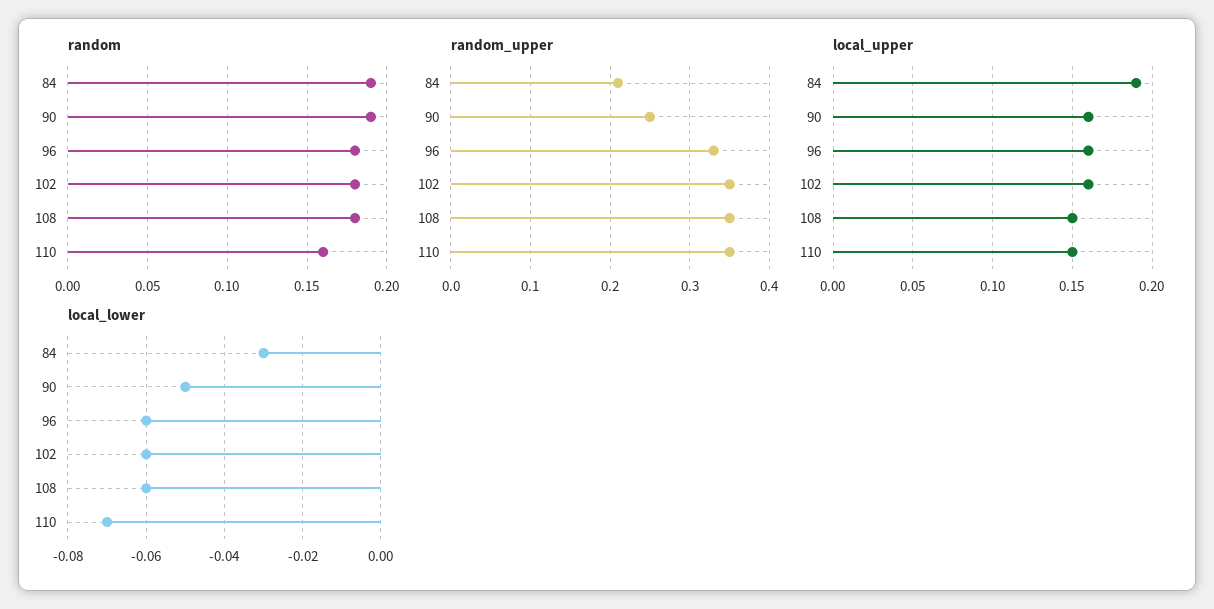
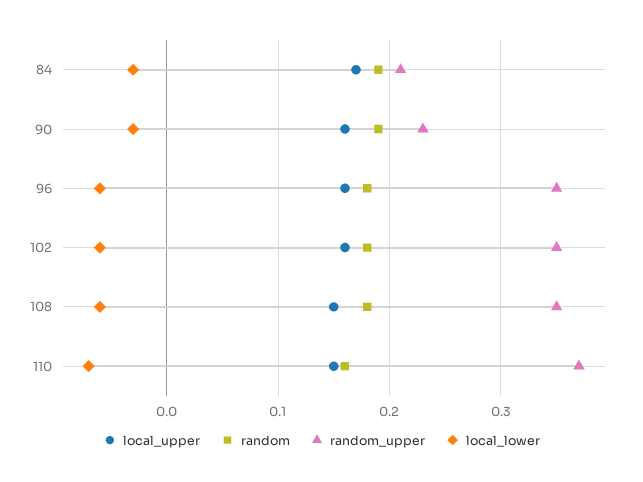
random_upper, 90: 0.25 -> 0.23
random_upper, 96: 0.33 -> 0.35
random_upper, 110: 0.35 -> 0.37
local_upper, 84: 0.19 -> 0.17
local_lower, 90: -0.05 -> -0.03

